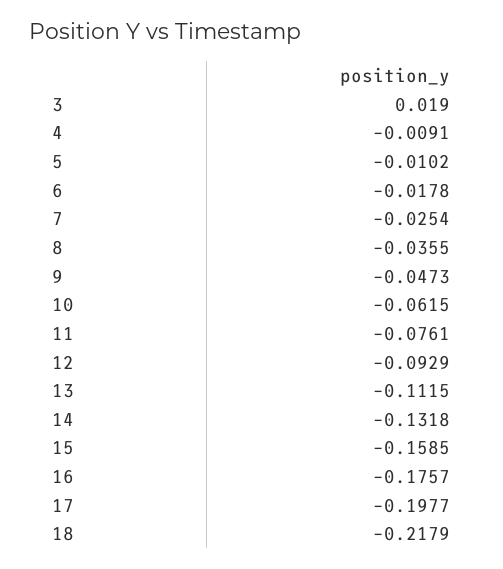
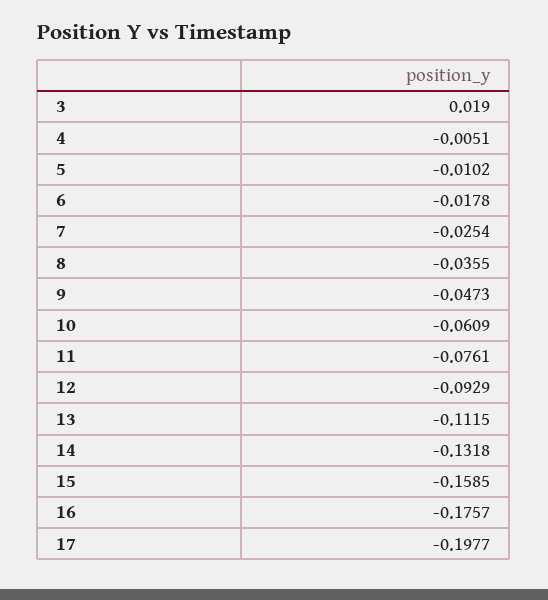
4: -0.0091 -> -0.0051
10: -0.0615 -> -0.0609
18: -0.2179 -> none

